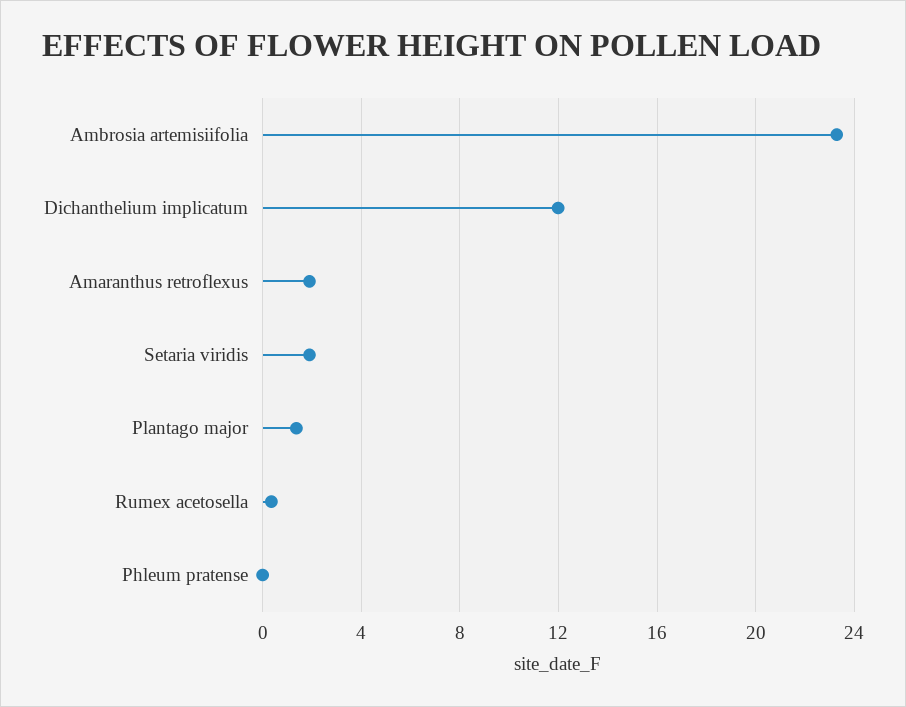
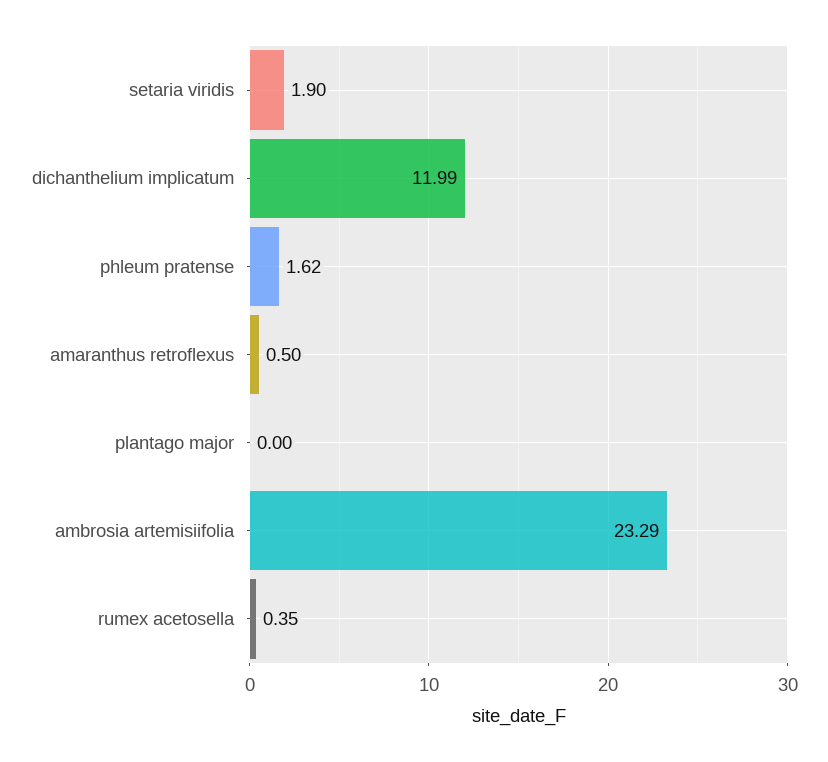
Amaranthus retroflexus: 2 -> 0.5
Plantago major: 1.5 -> 0
Phleum pratense: 0 -> 1.62

